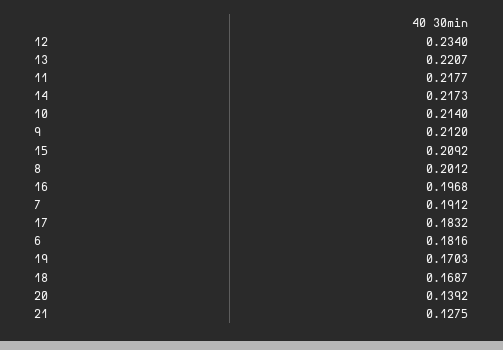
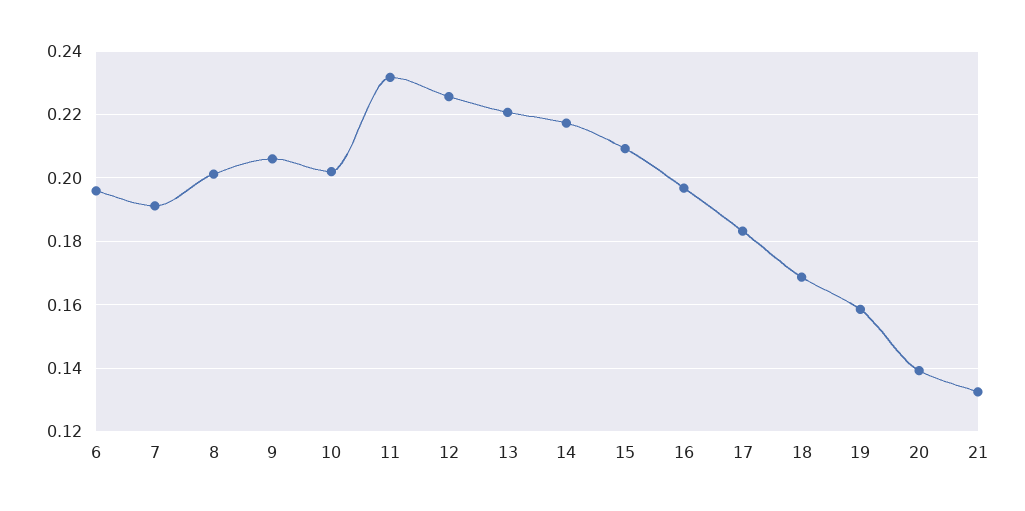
12: 0.234 -> 0.226
11: 0.2177 -> 0.232
10: 0.214 -> 0.202
9: 0.212 -> 0.206
6: 0.1816 -> 0.196
19: 0.1703 -> 0.158
21: 0.1275 -> 0.132

